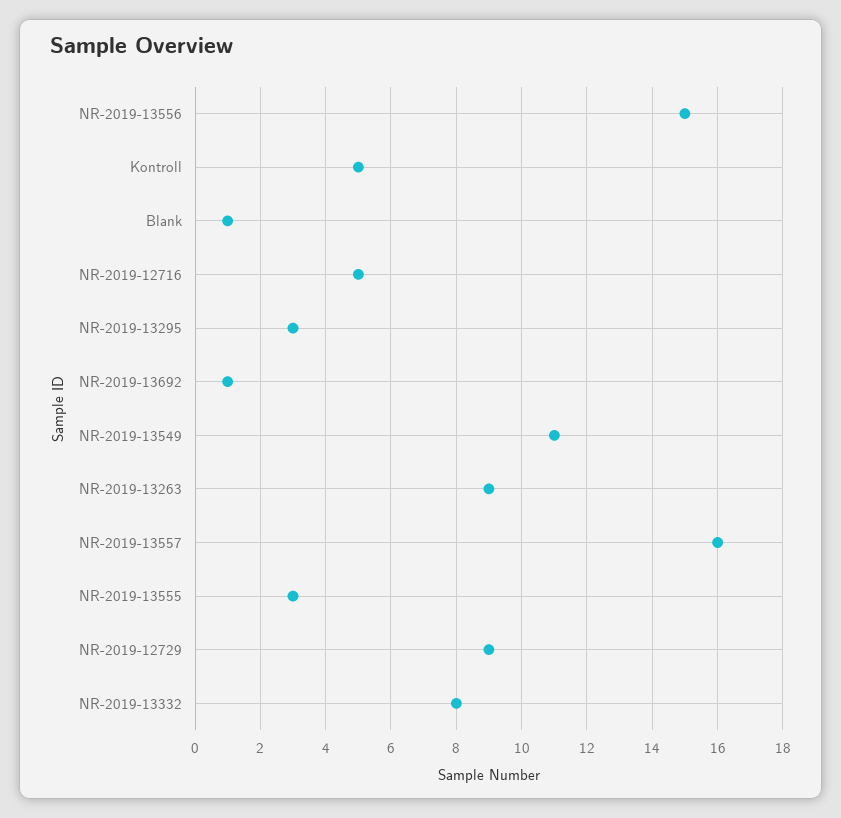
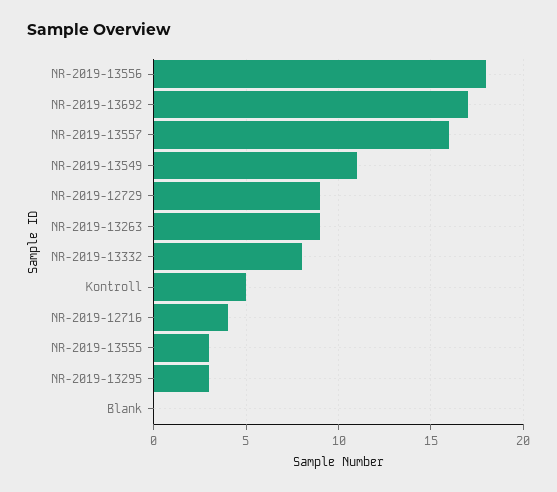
NR-2019-13556: 15 -> 18
Blank: 1 -> 0
NR-2019-12716: 5 -> 4
NR-2019-13692: 1 -> 17

